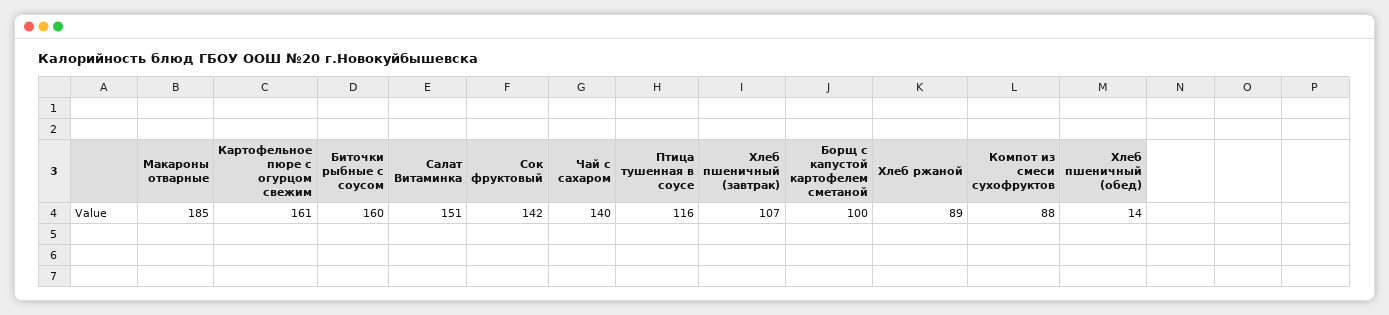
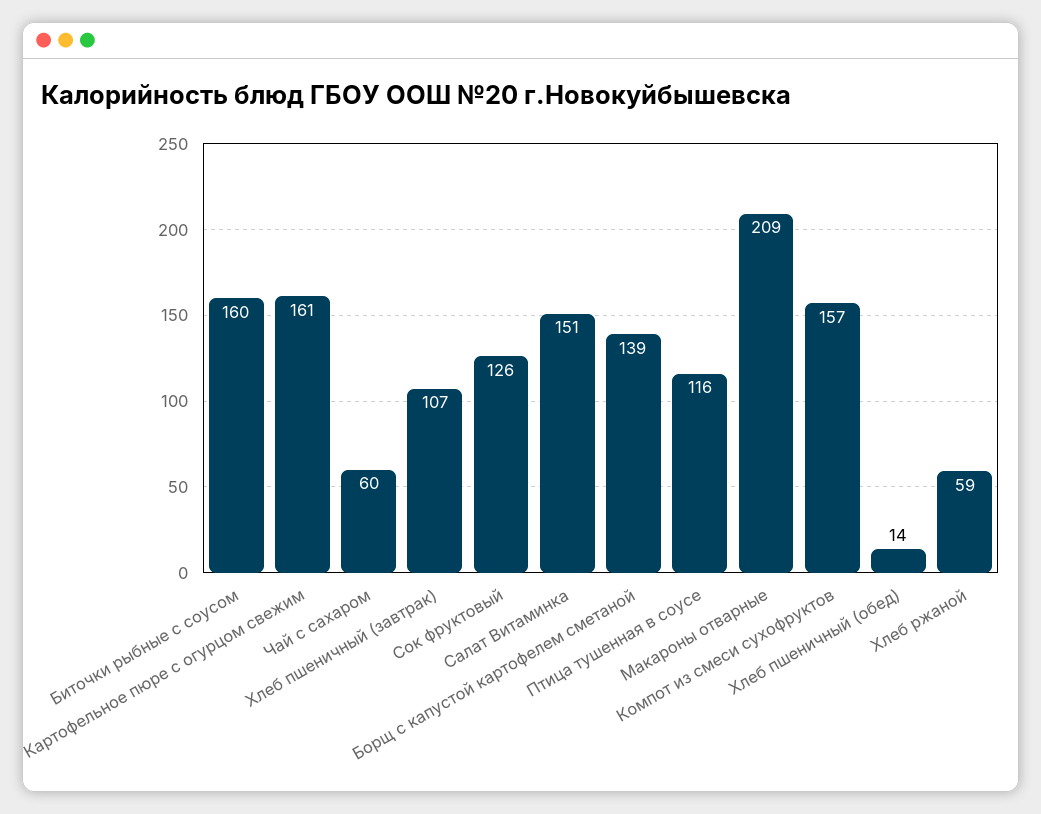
Макароны отварные: 185 -> 209
Сок фруктовый: 142 -> 126
Чай с сахаром: 140 -> 60
Борщ с капустой картофелем сметаной: 100 -> 139
Хлеб ржаной: 89 -> 59
Компот из смеси сухофруктов: 88 -> 157

